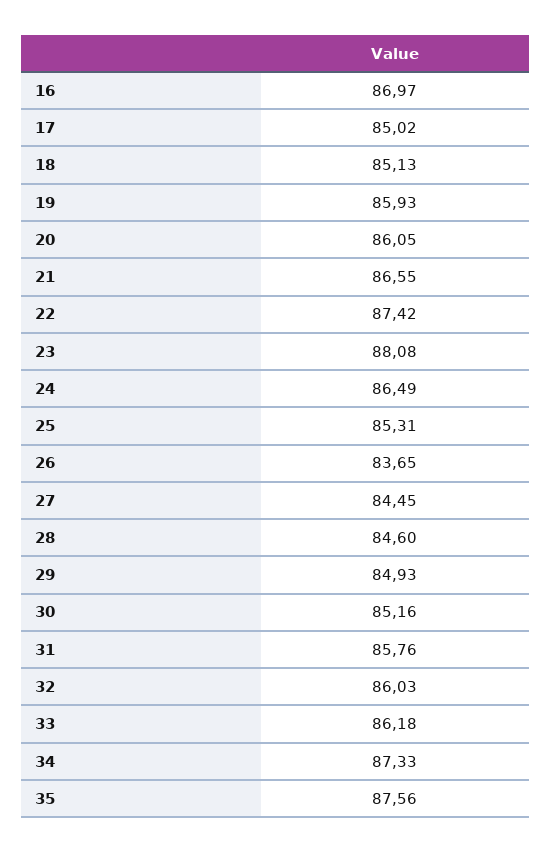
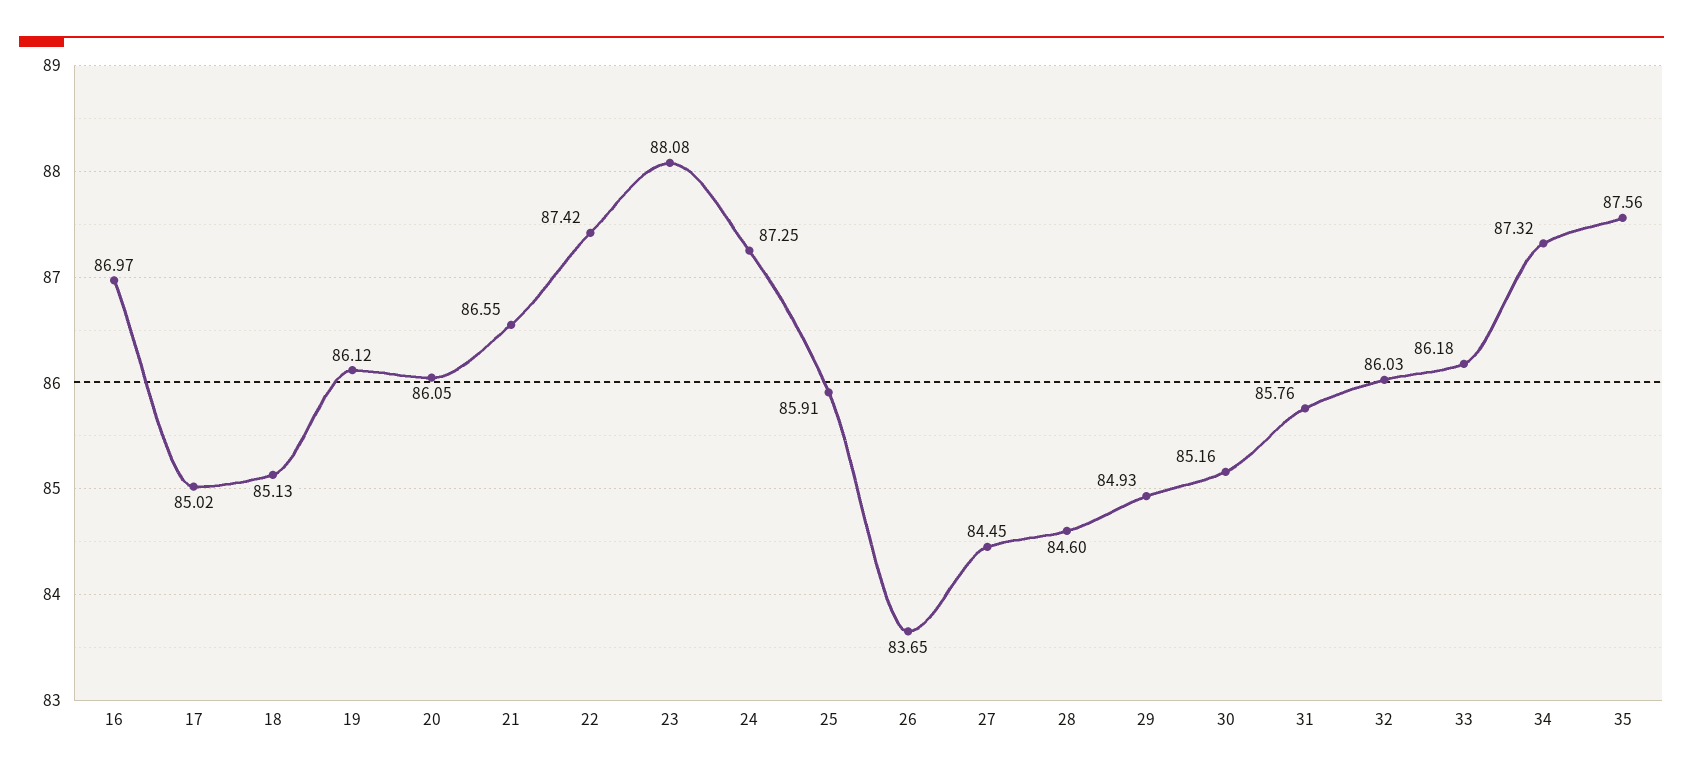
19: 85.93 -> 86.12
24: 86.49 -> 87.25
25: 85.31 -> 85.91
34: 87.33 -> 87.32

